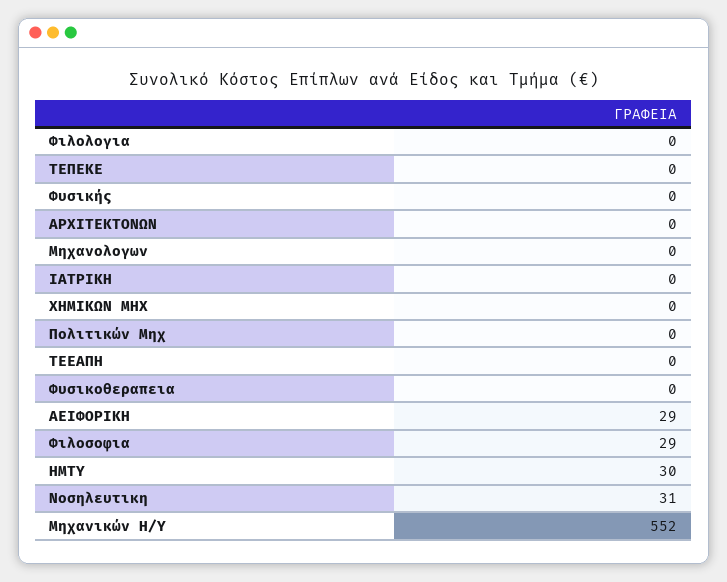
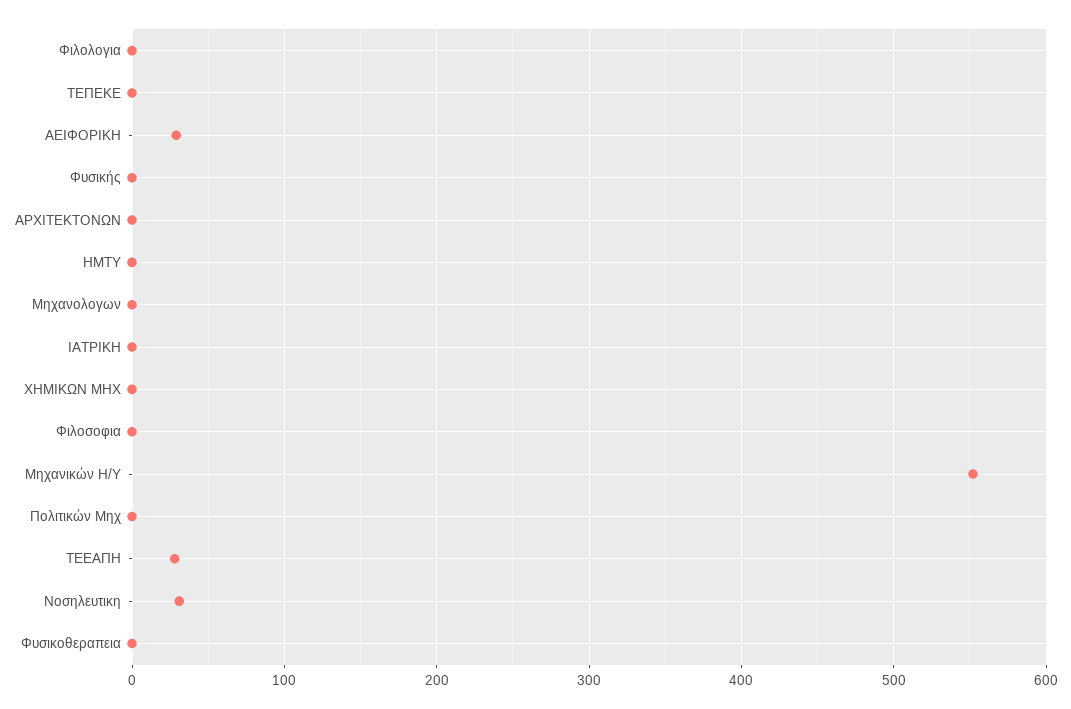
ΤΕΕΑΠΗ: 0 -> 30
Φιλοσοφια: 29 -> 0
ΗΜΤΥ: 30 -> 0

